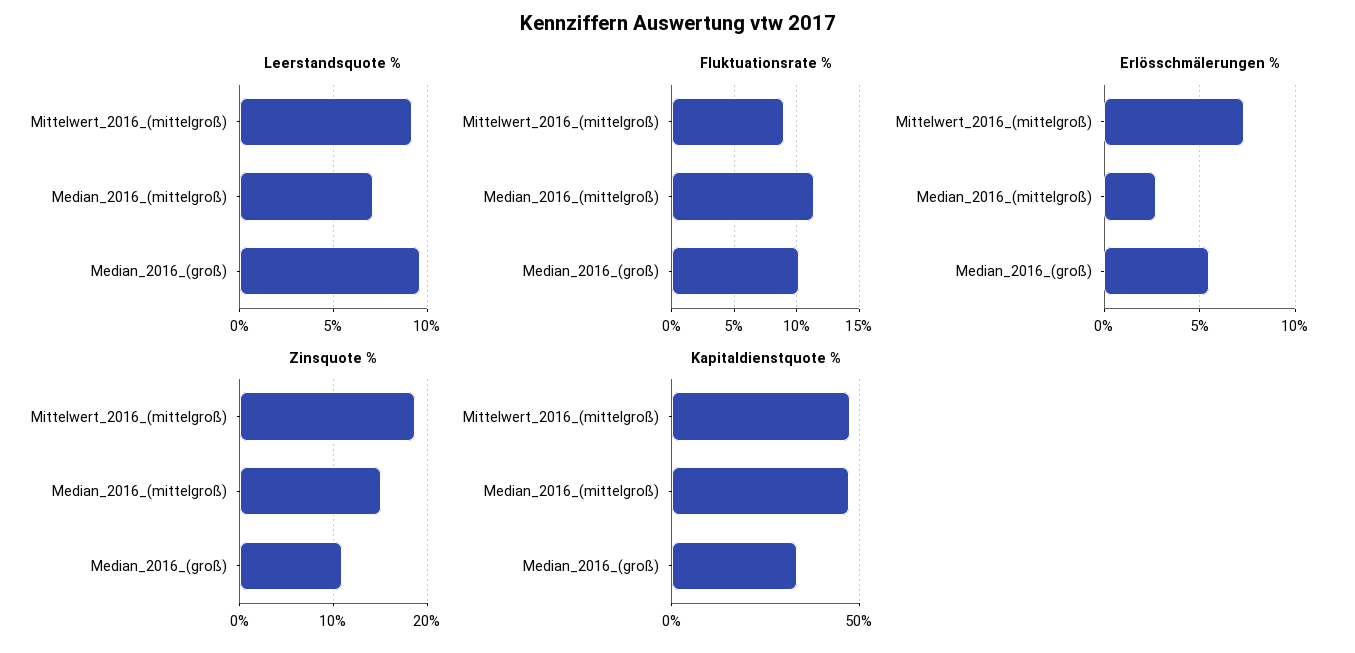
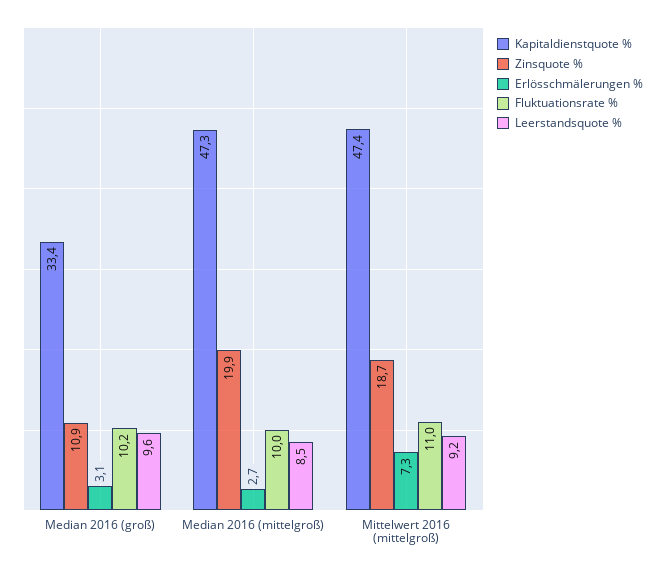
Leerstandsquote %, Median_2016_(mittelgroß): 7 -> 8.5
Fluktuationsrate %, Mittelwert_2016_(mittelgroß): 9 -> 11
Fluktuationsrate %, Median_2016_(mittelgroß): 11.5 -> 10
Erlösschmälerungen %, Median_2016_(groß): 5.5 -> 3.1
Zinsquote %, Median_2016_(mittelgroß): 15 -> 19.9

